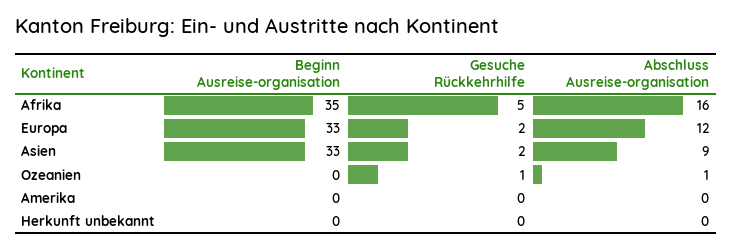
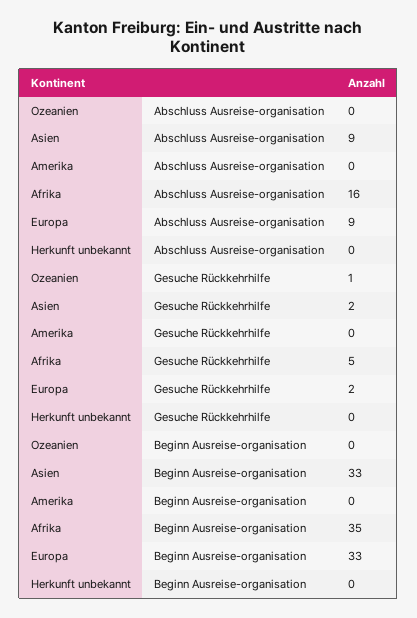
Abschluss Ausreise-organisation, Europa: 12 -> 9
Abschluss Ausreise-organisation, Ozeanien: 1 -> 0

